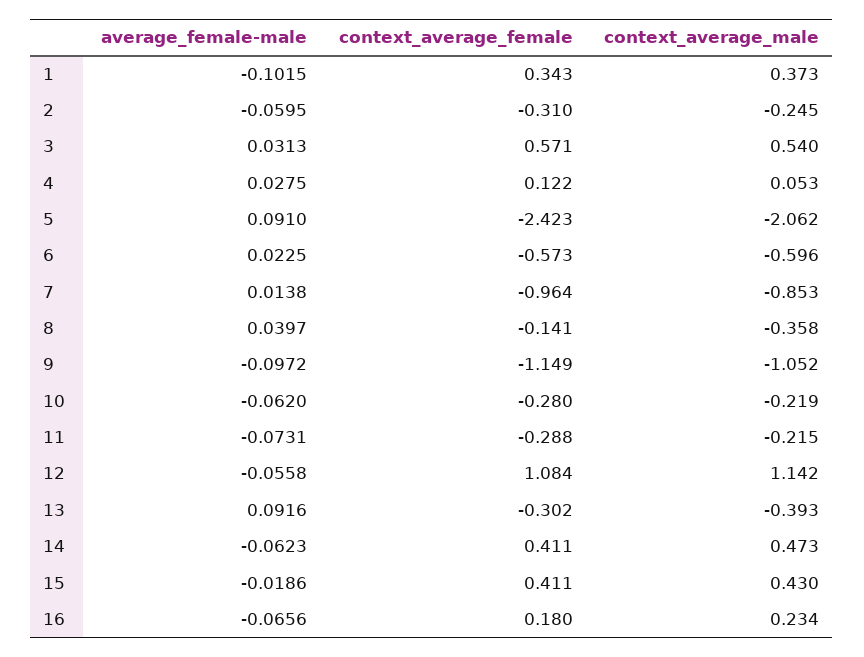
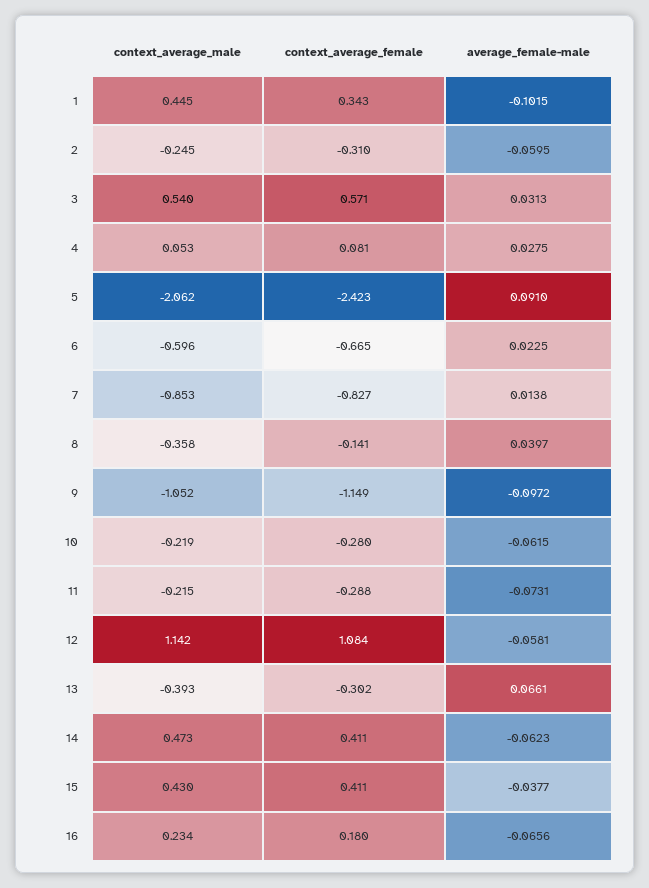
context_average_male, 1: 0.373 -> 0.445
context_average_female, 4: 0.122 -> 0.081
context_average_female, 6: -0.573 -> -0.665
context_average_female, 7: -0.964 -> -0.827
average_female-male, 10: -0.062 -> -0.0615
average_female-male, 12: -0.0558 -> -0.0581
average_female-male, 13: 0.0916 -> 0.0661
average_female-male, 15: -0.0186 -> -0.0377

